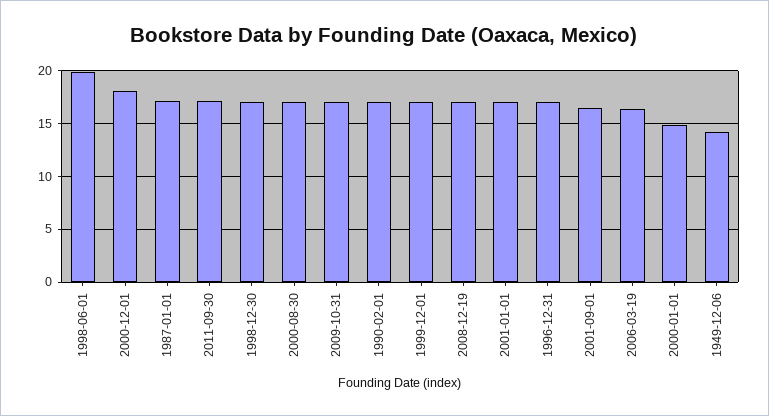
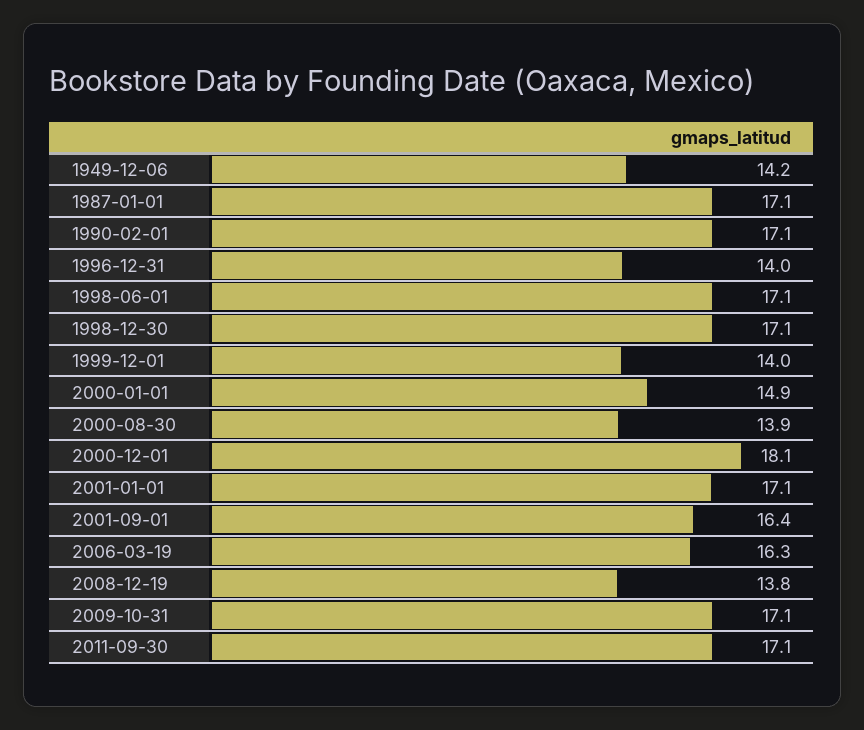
1998-06-01: 20 -> 17.1
2000-08-30: 17 -> 13.9
1999-12-01: 17 -> 14
2008-12-19: 17 -> 13.8
1996-12-31: 17 -> 14

